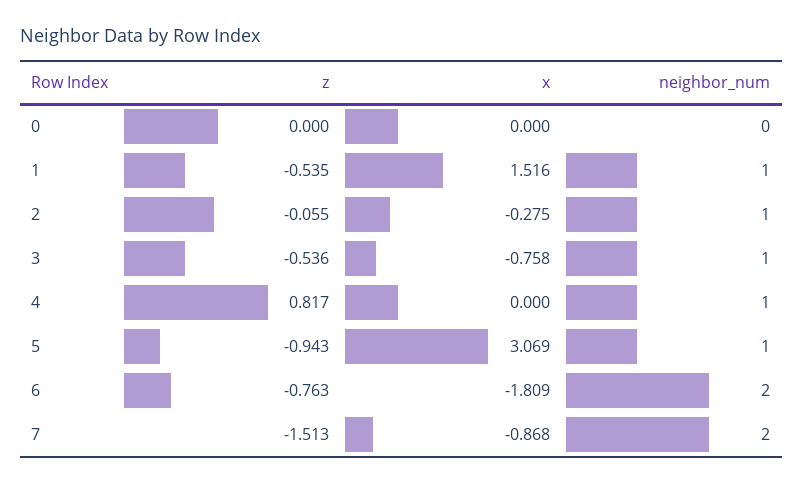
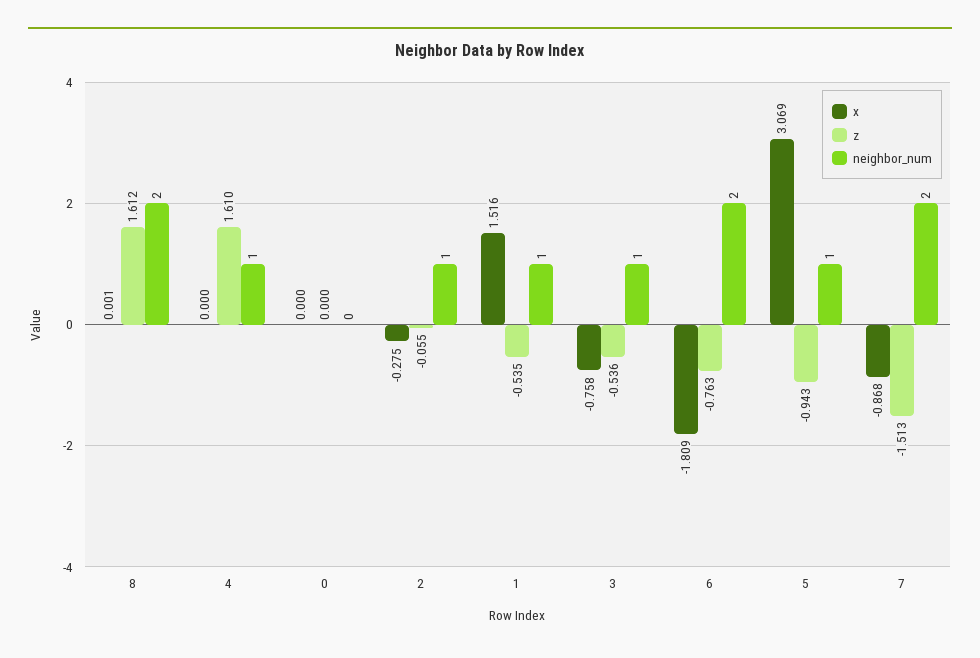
z, 4: 0.817 -> 1.61
x, 8: none -> 0.001
z, 8: none -> 1.612
neighbor_num, 8: none -> 2

